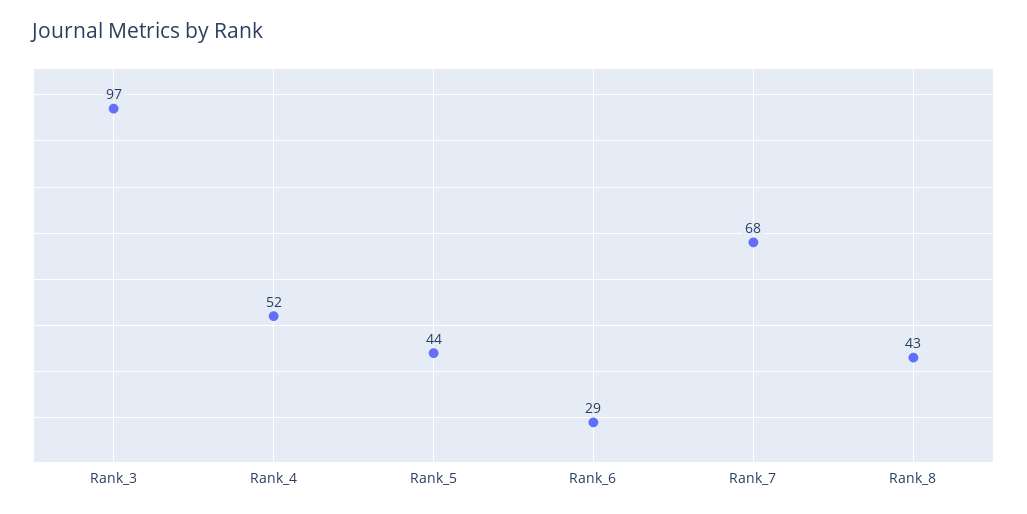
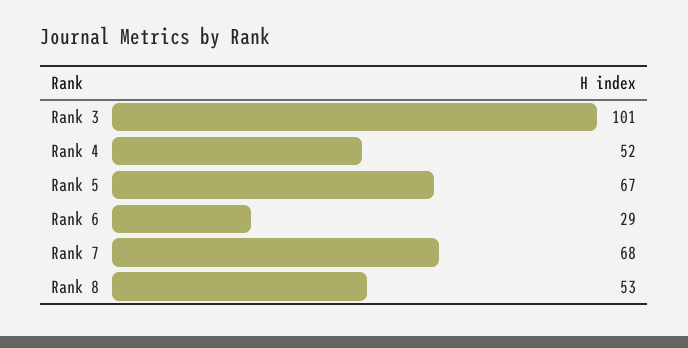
Rank_3: 97 -> 101
Rank_5: 44 -> 67
Rank_8: 43 -> 53

